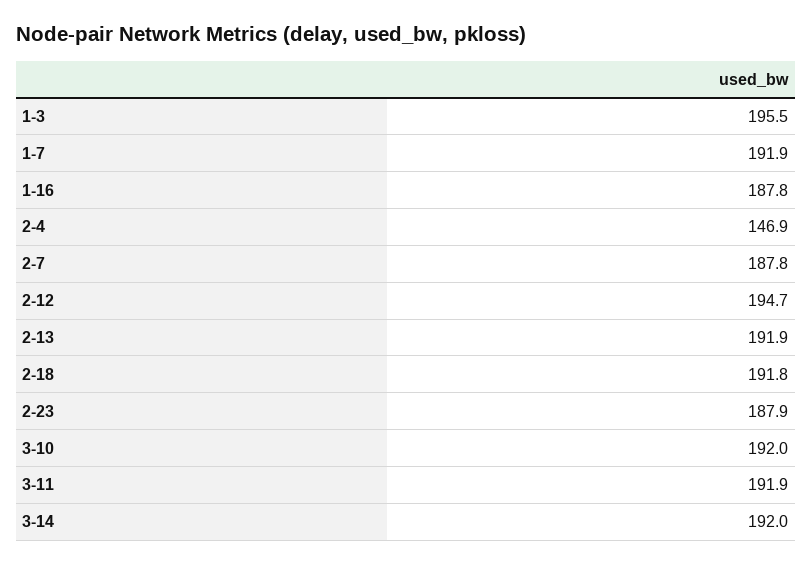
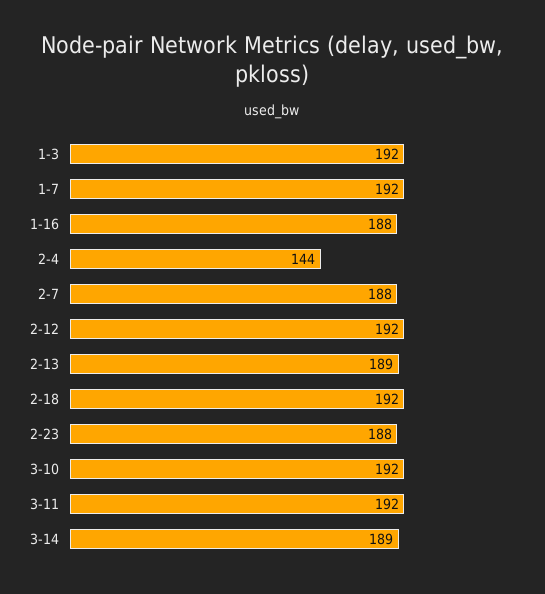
1-3: 195.5 -> 192
2-4: 146.9 -> 144
2-12: 194.7 -> 192
2-13: 191.9 -> 189
3-14: 192 -> 189

